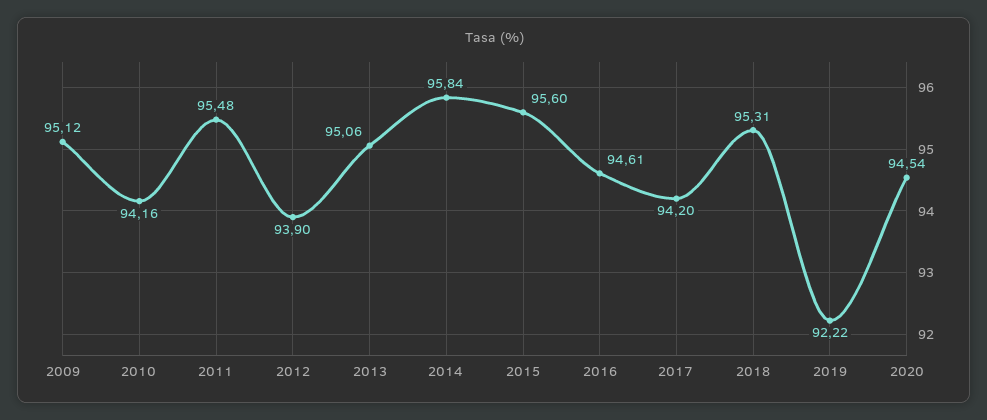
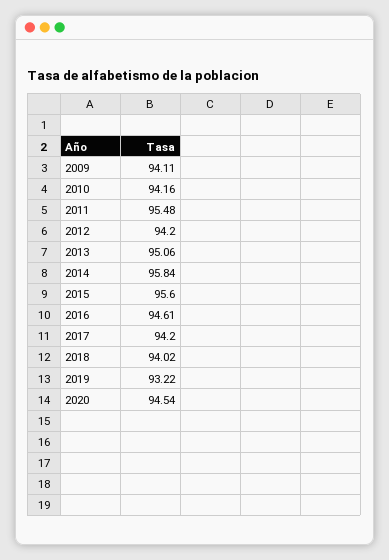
2009: 95.12 -> 94.11
2012: 93.9 -> 94.2
2018: 95.31 -> 94.02
2019: 92.22 -> 93.22

